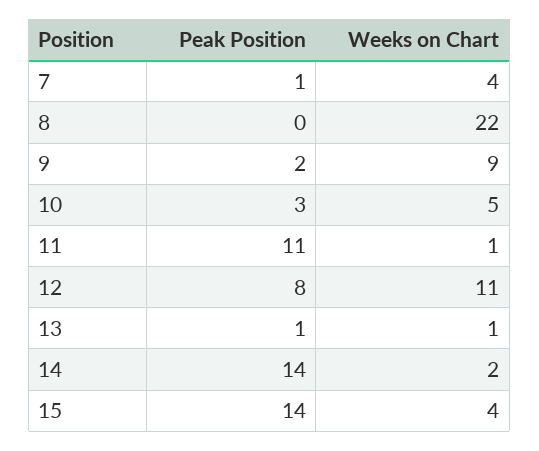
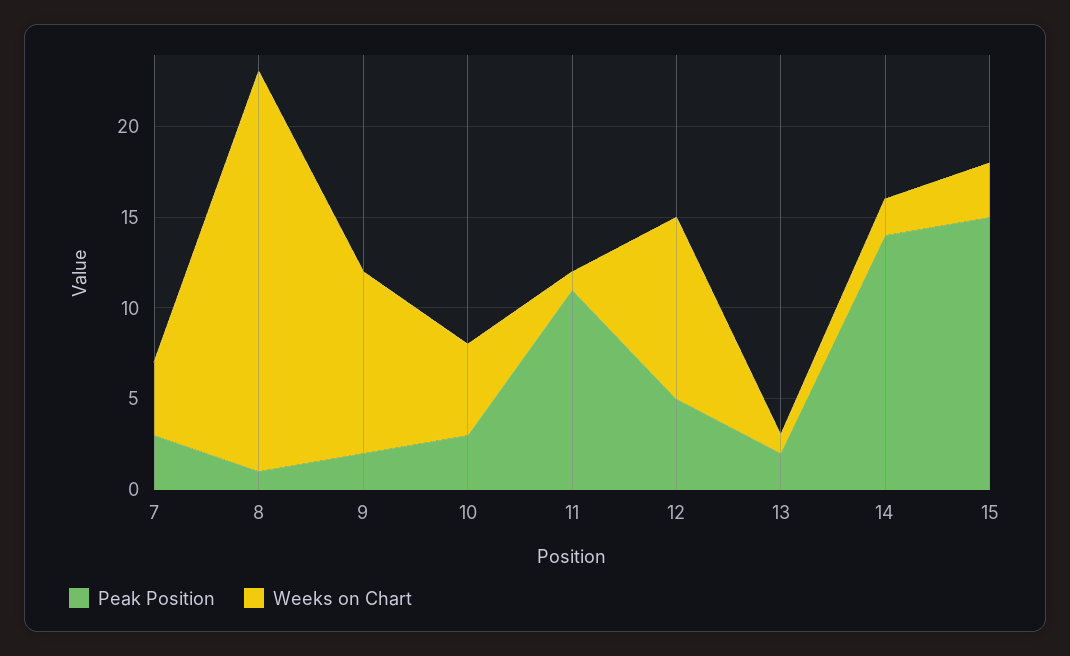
Peak Position, 7: 1 -> 3
Peak Position, 8: 0 -> 1
Weeks on Chart, 9: 9 -> 10
Peak Position, 12: 8 -> 5
Weeks on Chart, 12: 11 -> 10
Peak Position, 13: 1 -> 2
Peak Position, 15: 14 -> 15
Weeks on Chart, 15: 4 -> 3

